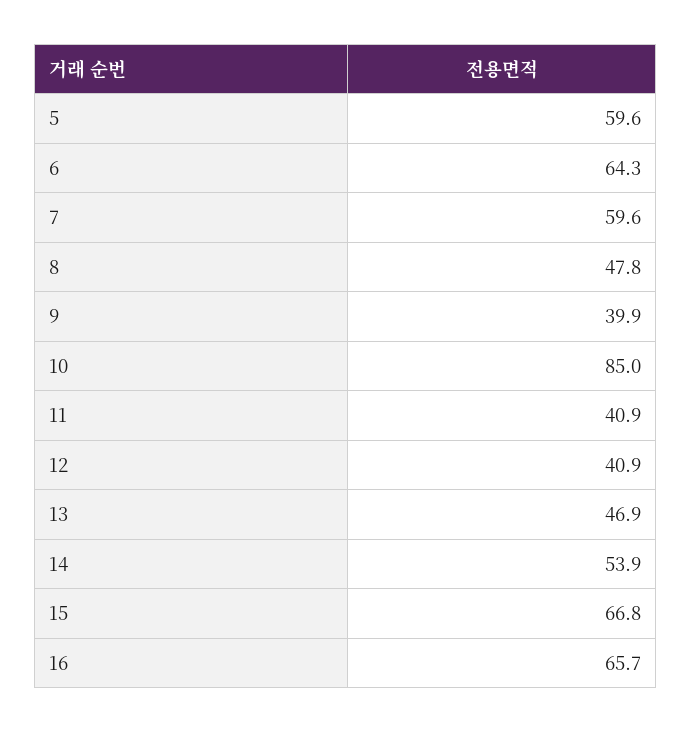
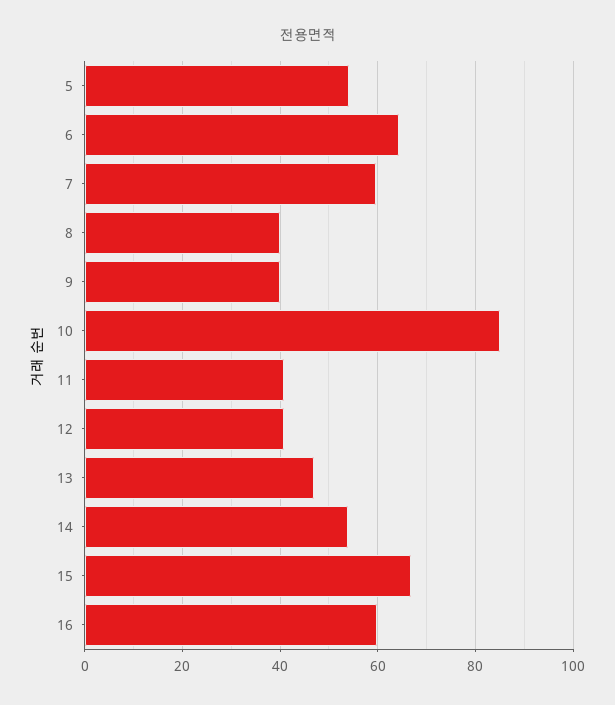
5: 59.6 -> 54
8: 47.8 -> 40
16: 65.7 -> 60

